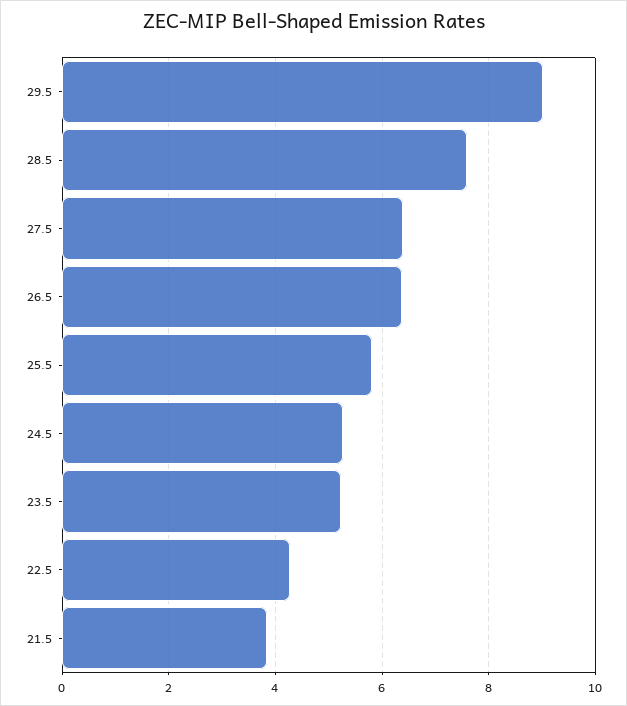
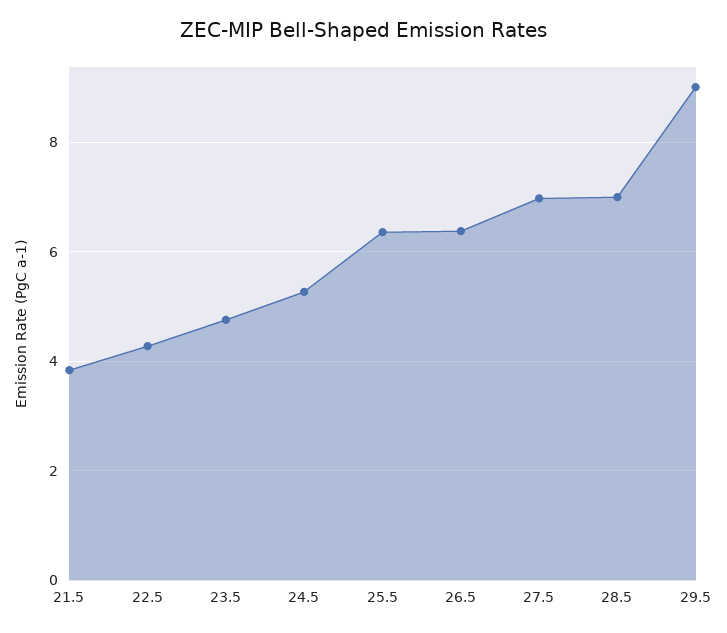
28.5: 7.6 -> 7
27.5: 6.4 -> 7
25.5: 5.8 -> 6.4
23.5: 5.2 -> 4.8

